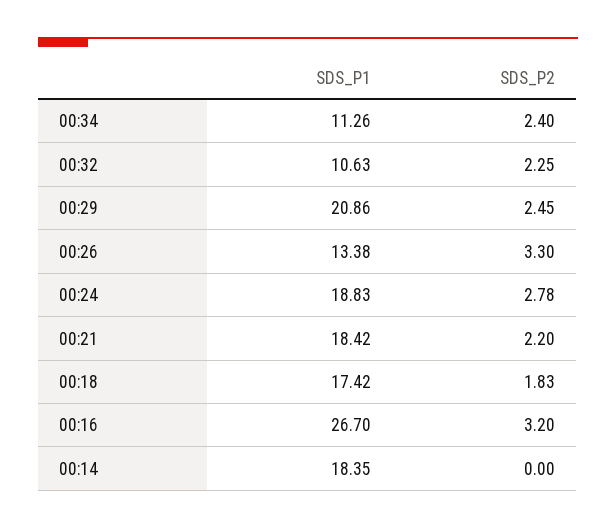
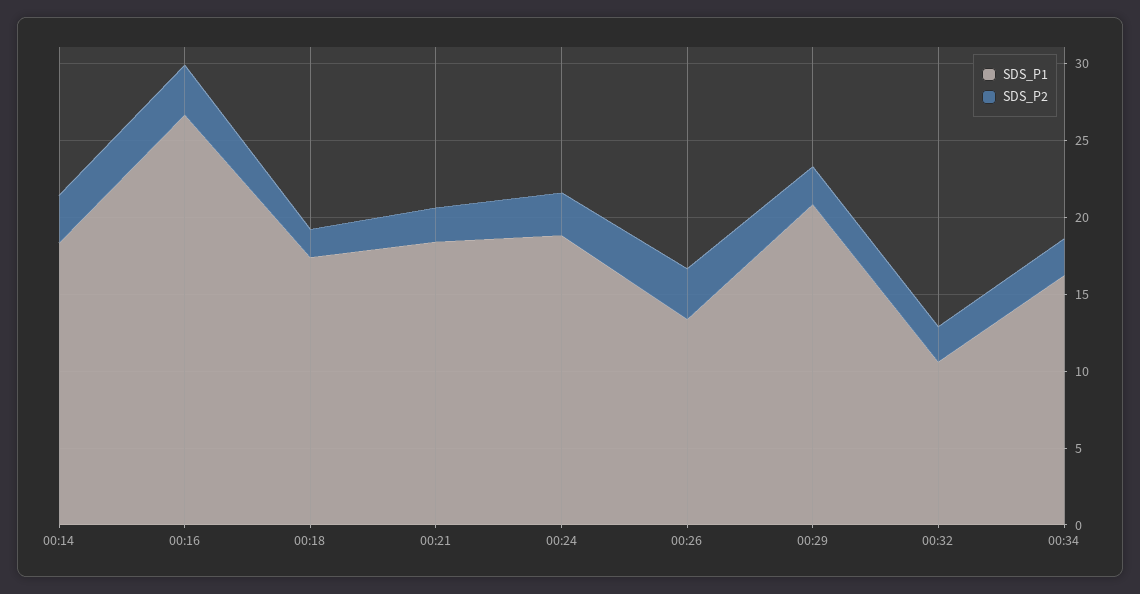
SDS_P1, 00:34: 11.26 -> 16
SDS_P2, 00:14: 0 -> 3

